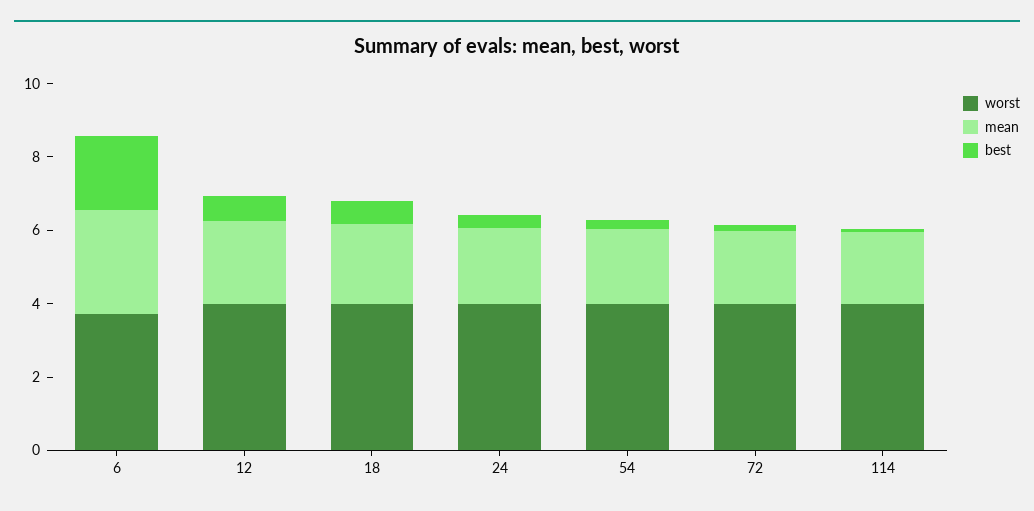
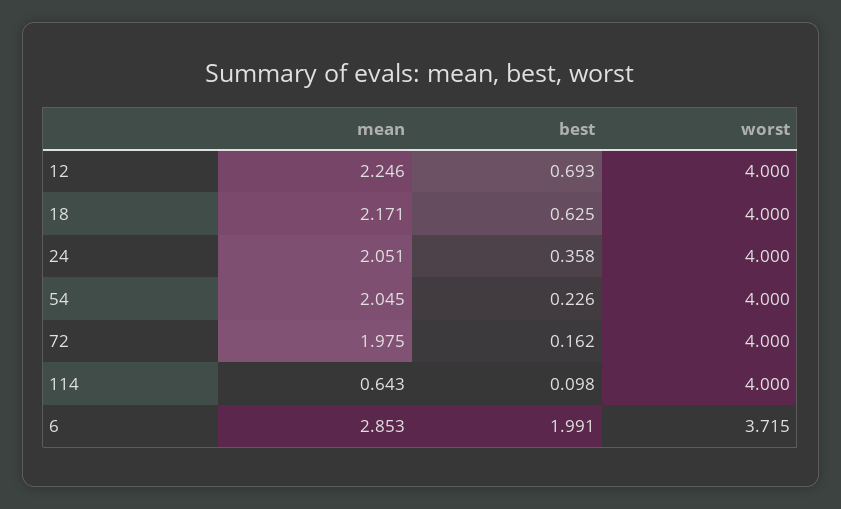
mean, 114: 2 -> 0.643

